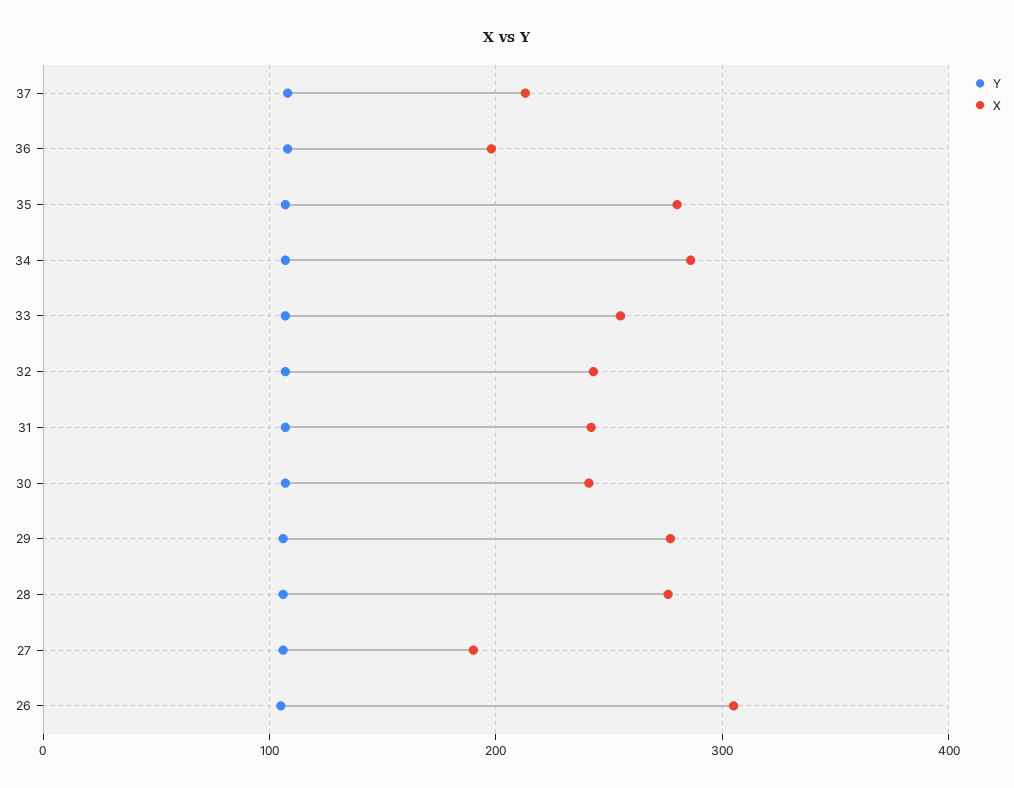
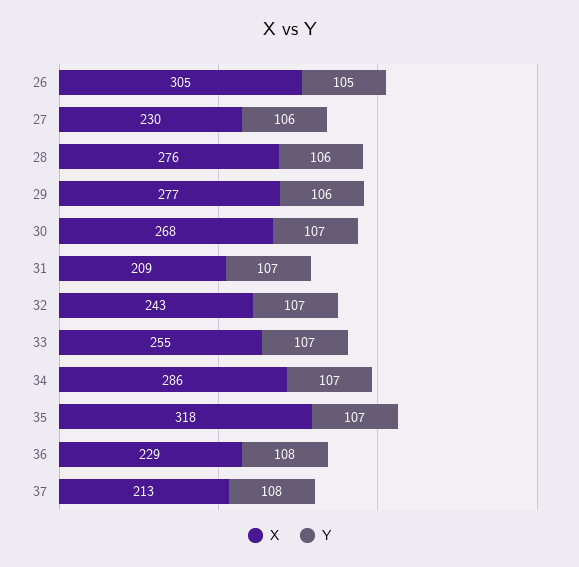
X, 36: 200 -> 229
X, 35: 280 -> 318
X, 31: 240 -> 209
X, 30: 240 -> 268
X, 27: 190 -> 230

